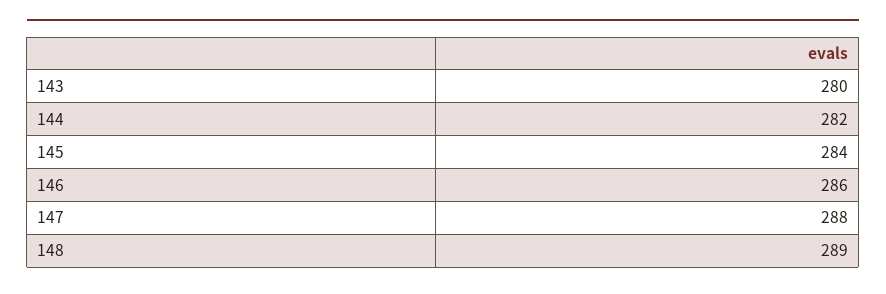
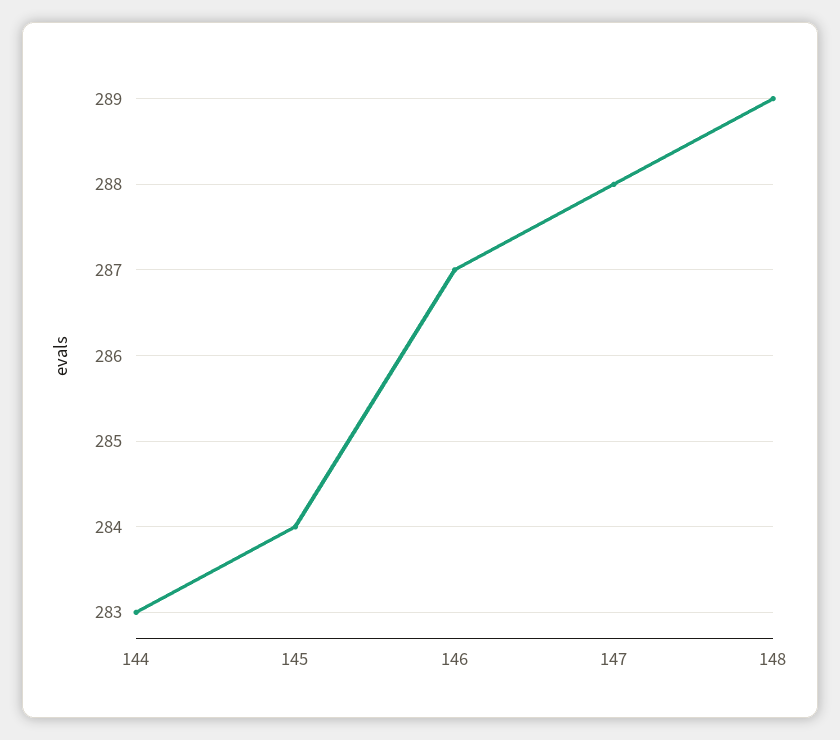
143: 280 -> none
144: 282 -> 283
146: 286 -> 287

